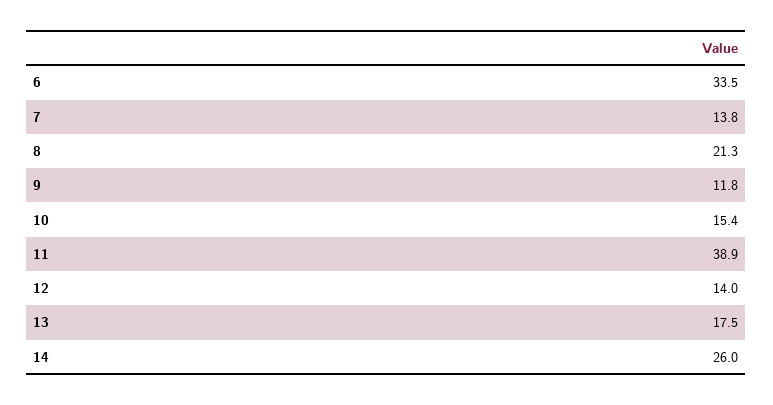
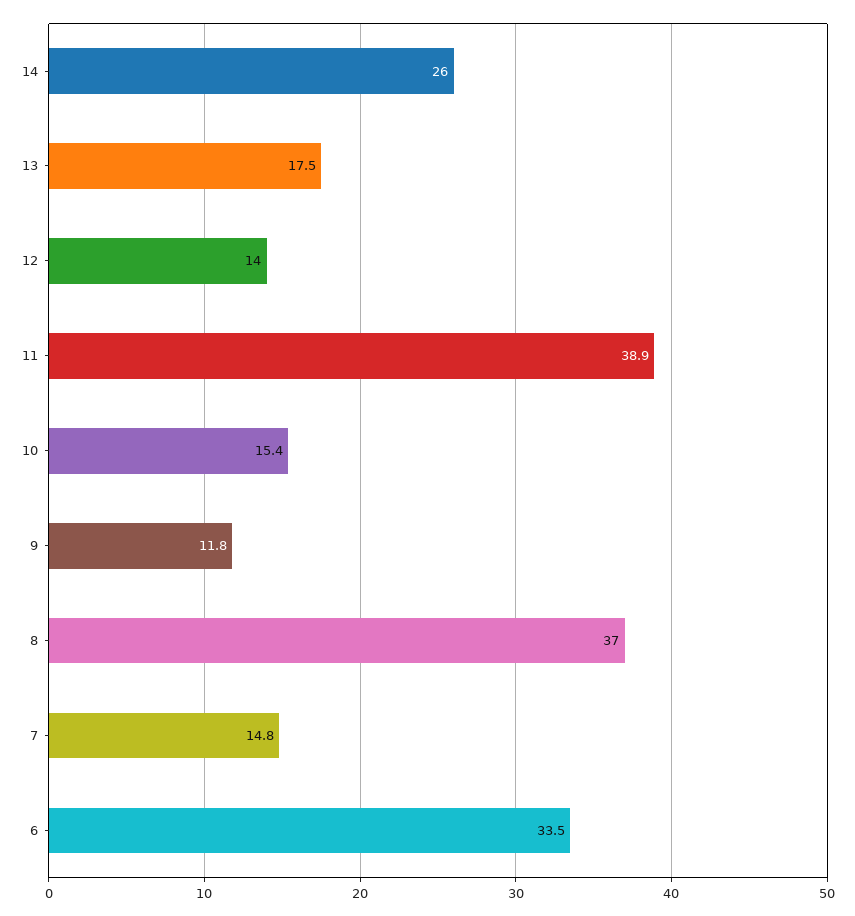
7: 13.8 -> 14.8
8: 21.3 -> 37

